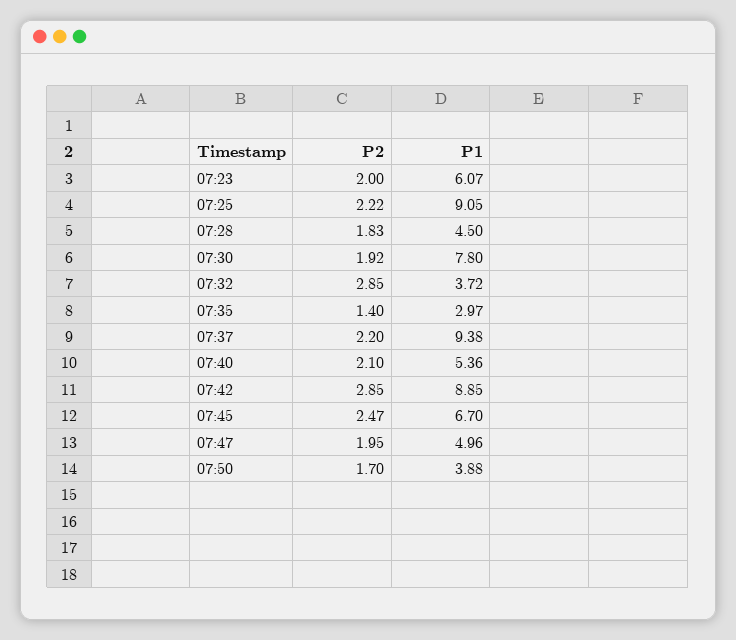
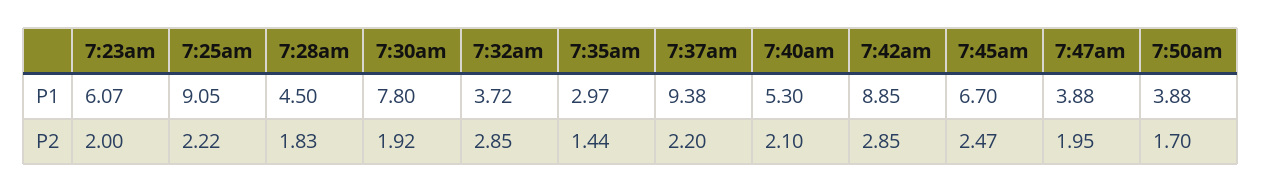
P2, 07:35: 1.4 -> 1.44
P1, 07:40: 5.36 -> 5.3
P1, 07:47: 4.96 -> 3.88

